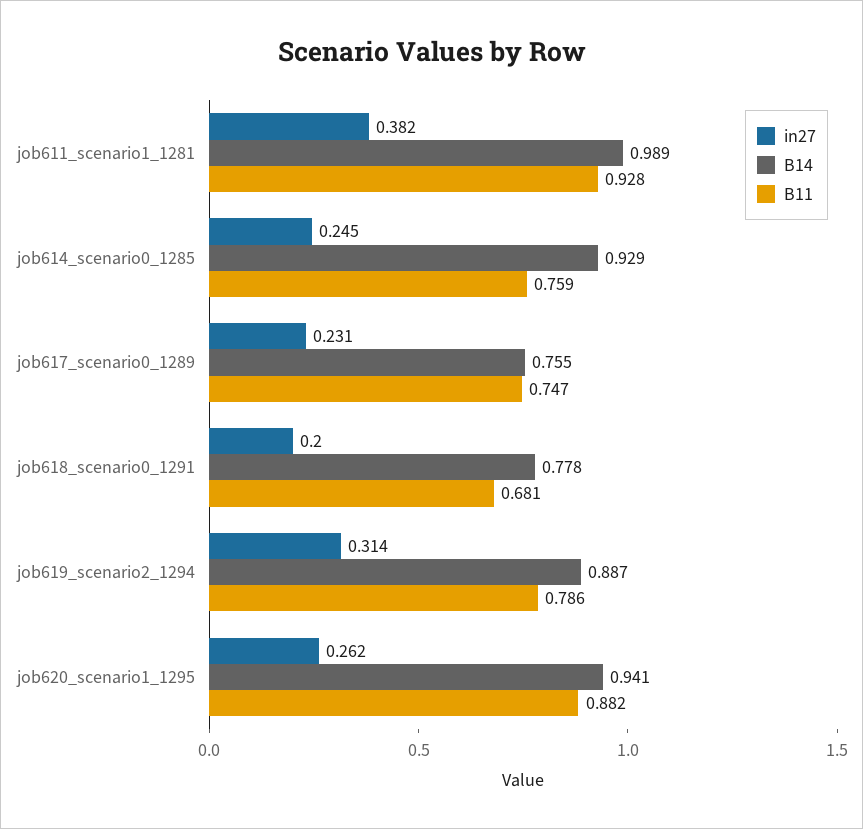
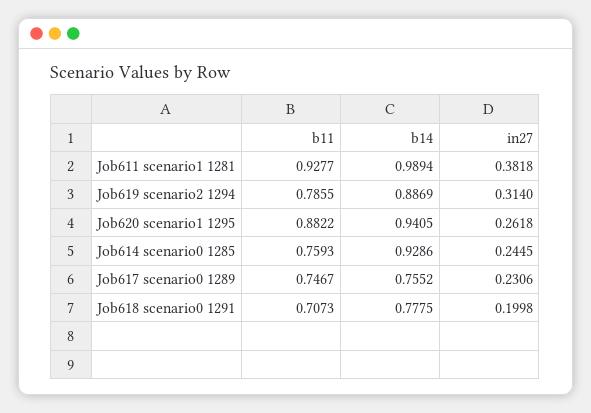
B11, job618_scenario0_1291: 0.681 -> 0.7073

